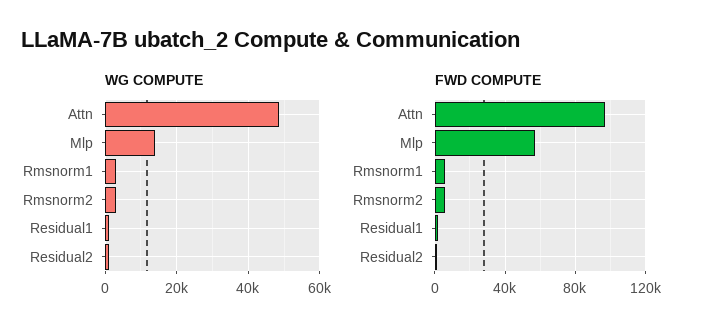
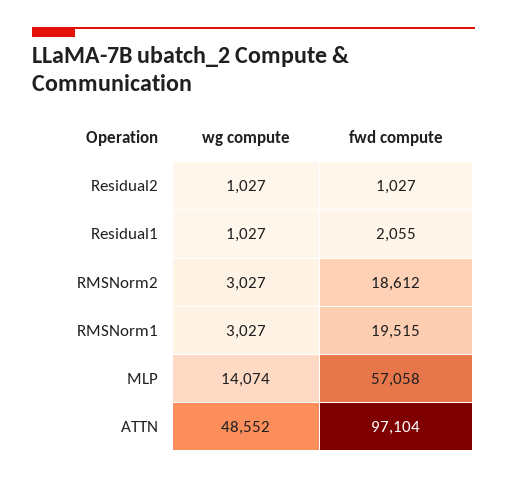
FWD COMPUTE, Rmsnorm1: 5000 -> 19515
FWD COMPUTE, Rmsnorm2: 5000 -> 18612

